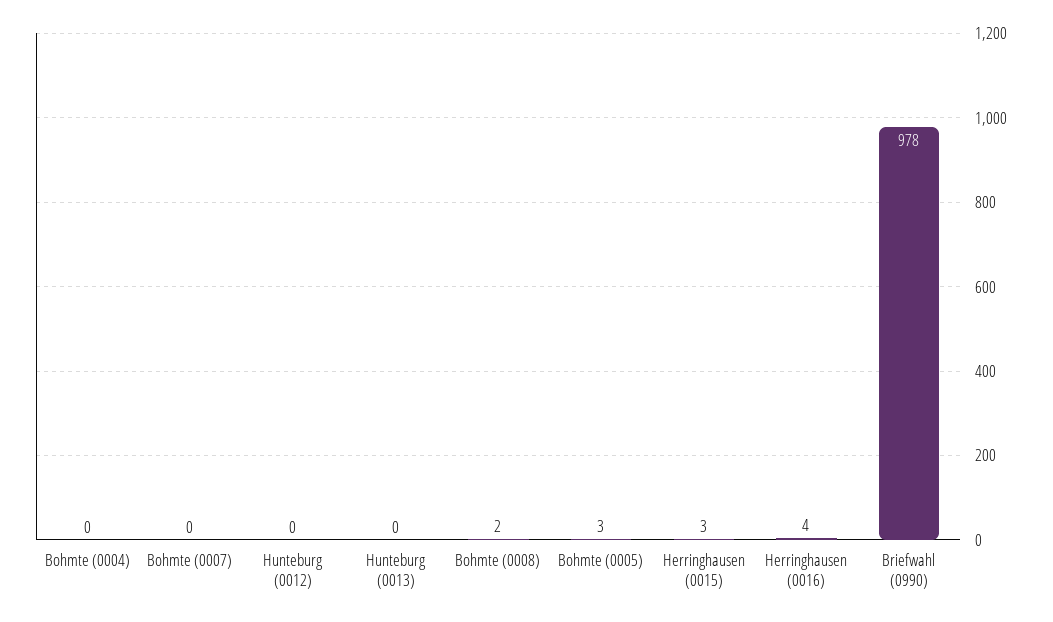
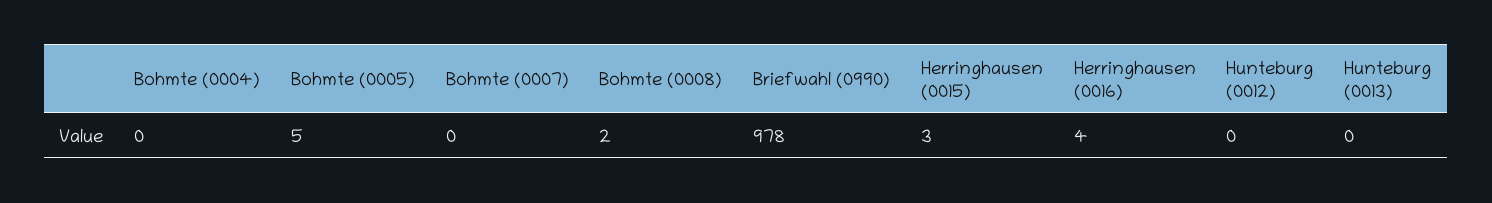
Bohmte (0005): 3 -> 5

